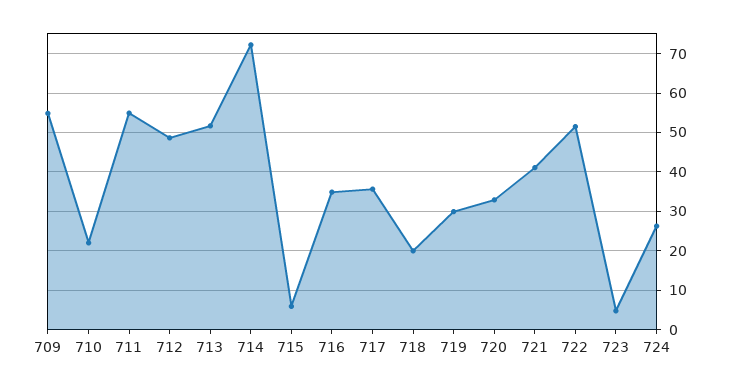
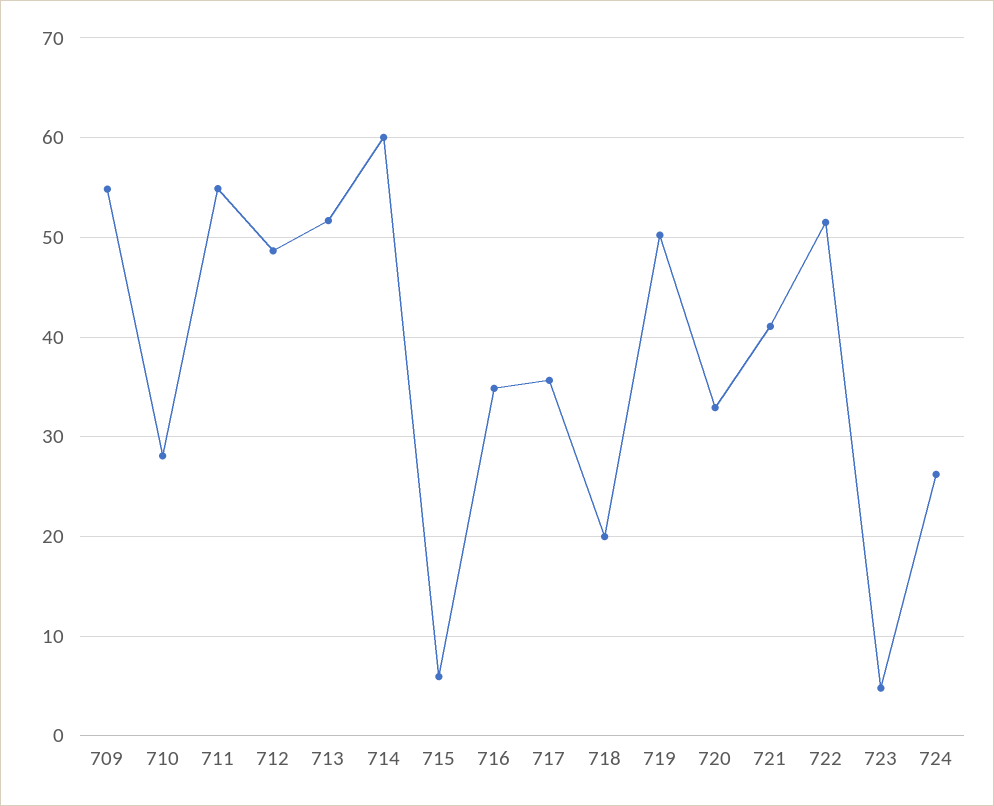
710: 22 -> 28
714: 72 -> 60
719: 30 -> 50

